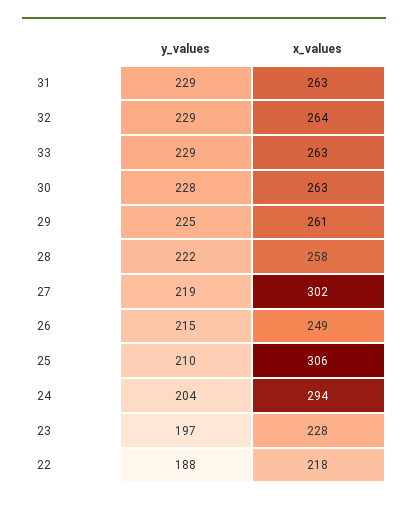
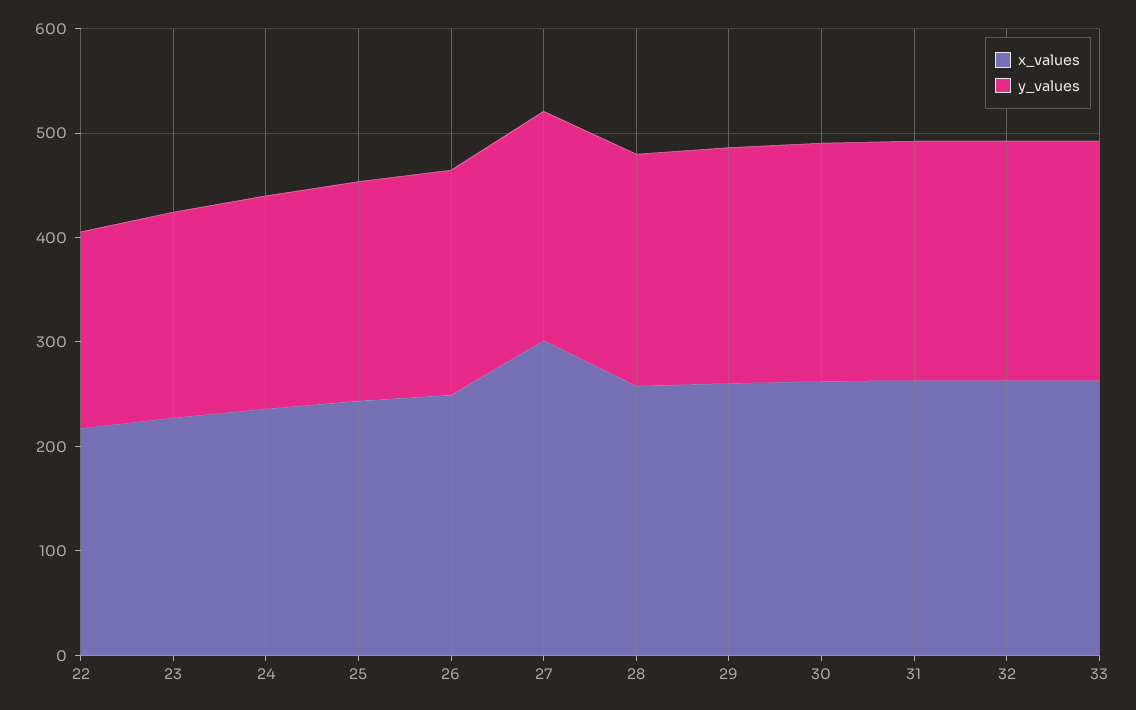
x_values, 25: 306 -> 240
x_values, 24: 294 -> 240

